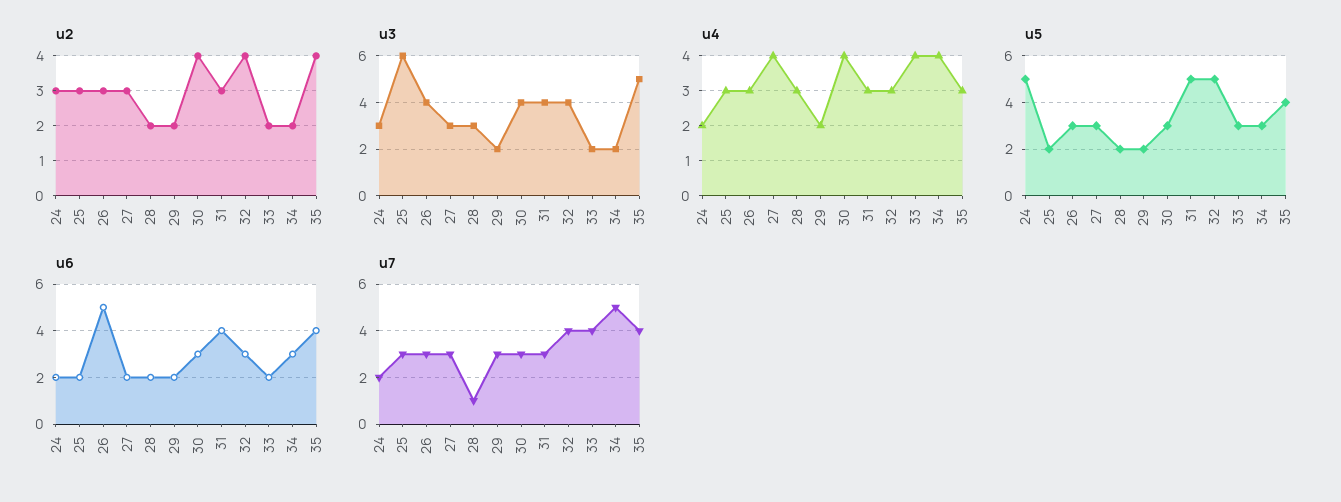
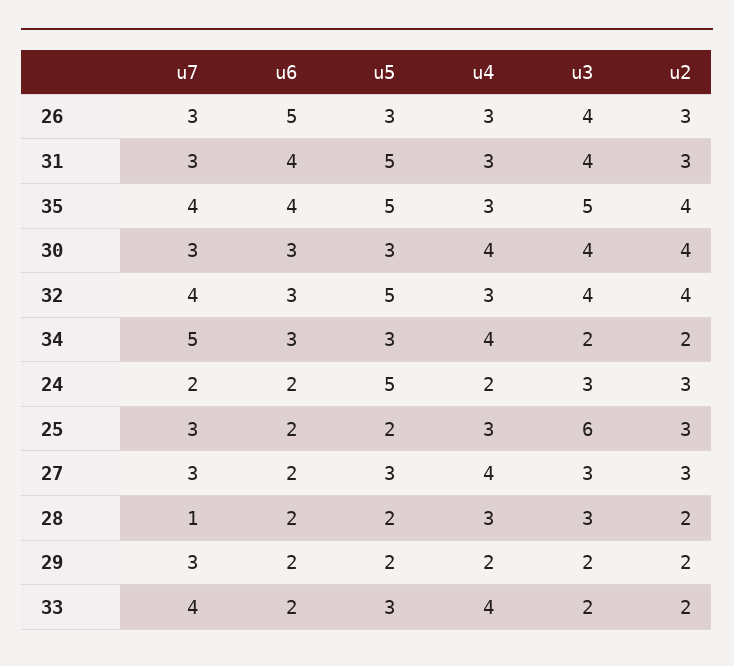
u5, 35: 4 -> 5

